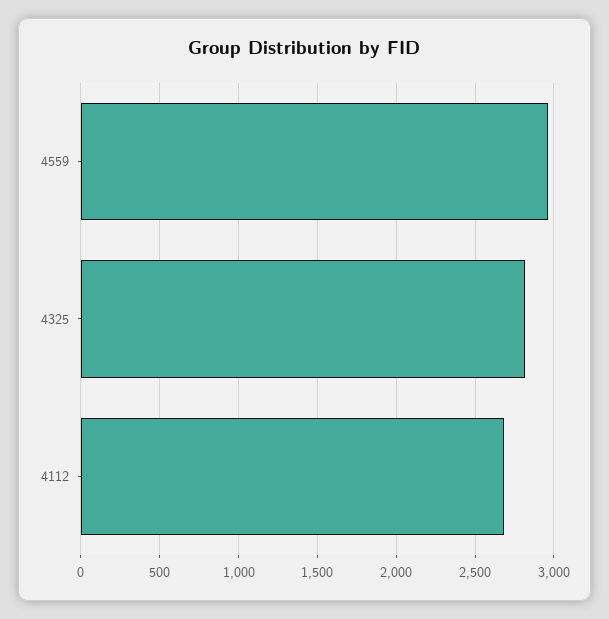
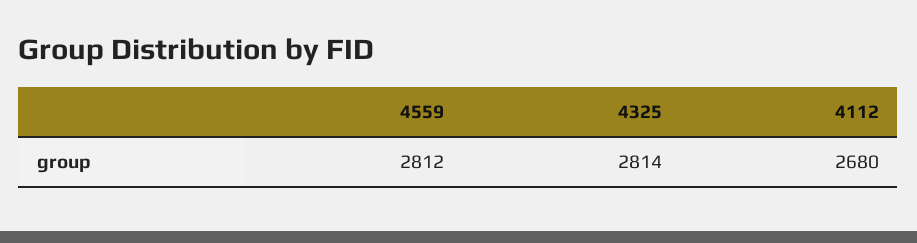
4559: 2950 -> 2812

